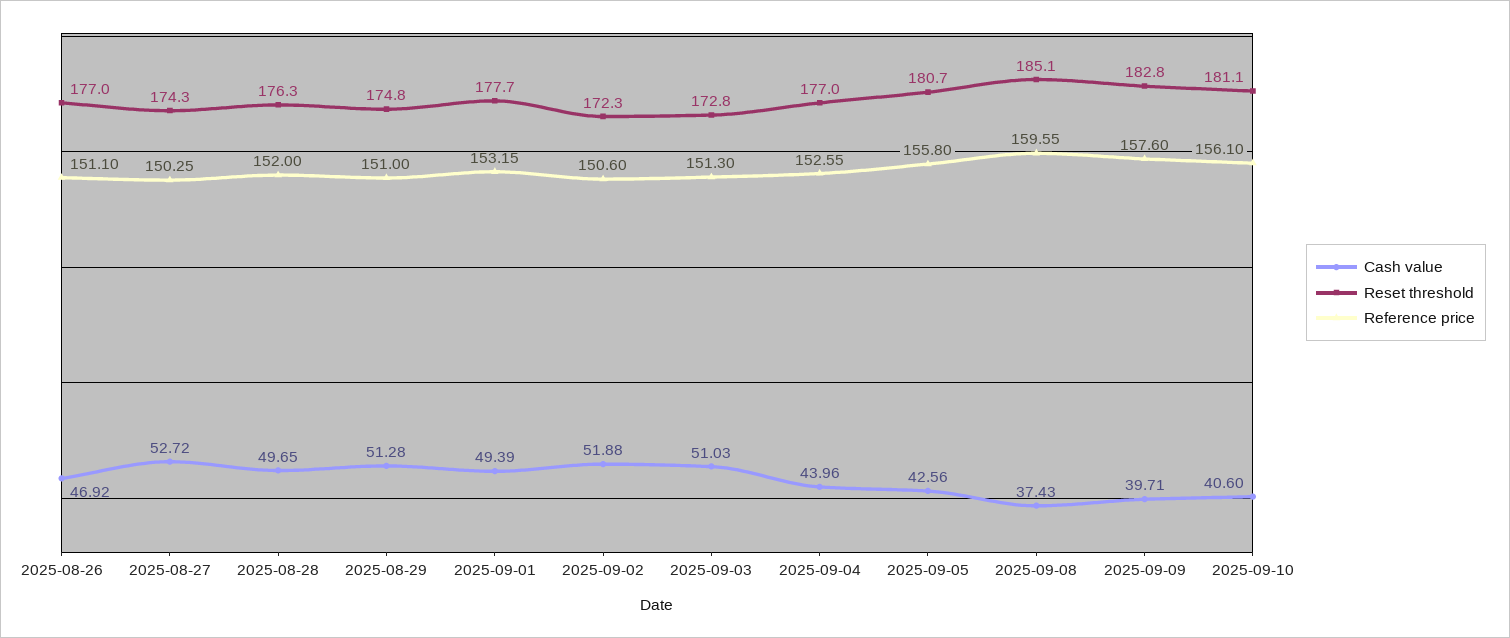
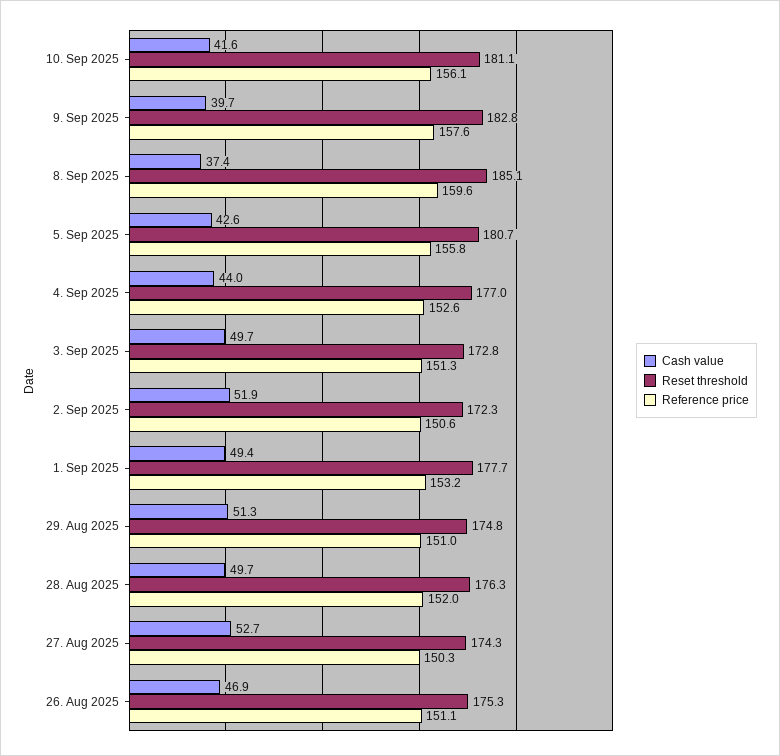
Reset threshold, 2025-08-26: 177 -> 175.3
Cash value, 2025-09-03: 51.03 -> 49.7
Cash value, 2025-09-10: 40.6 -> 41.6

